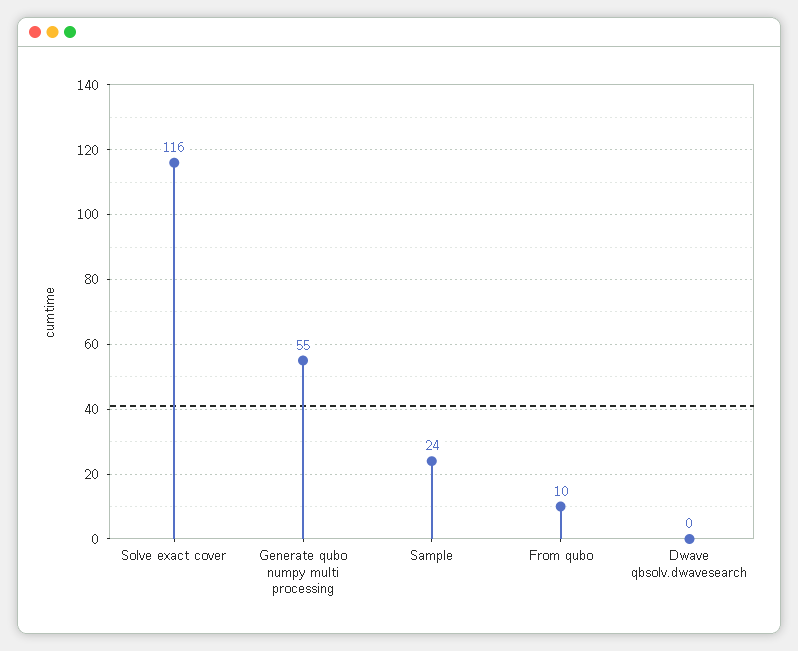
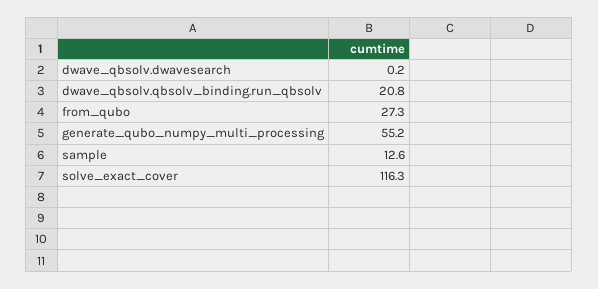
Sample: 24 -> 12.6
From qubo: 10 -> 27.3
dwave_qbsolv.qbsolv_binding.run_qbsolv: none -> 20.8

